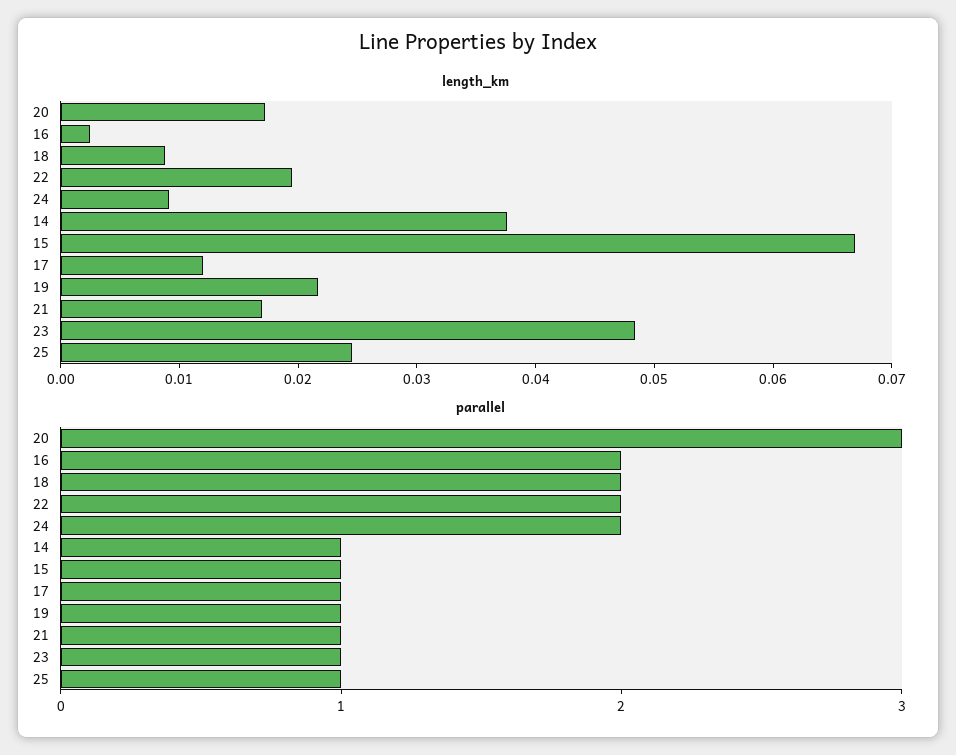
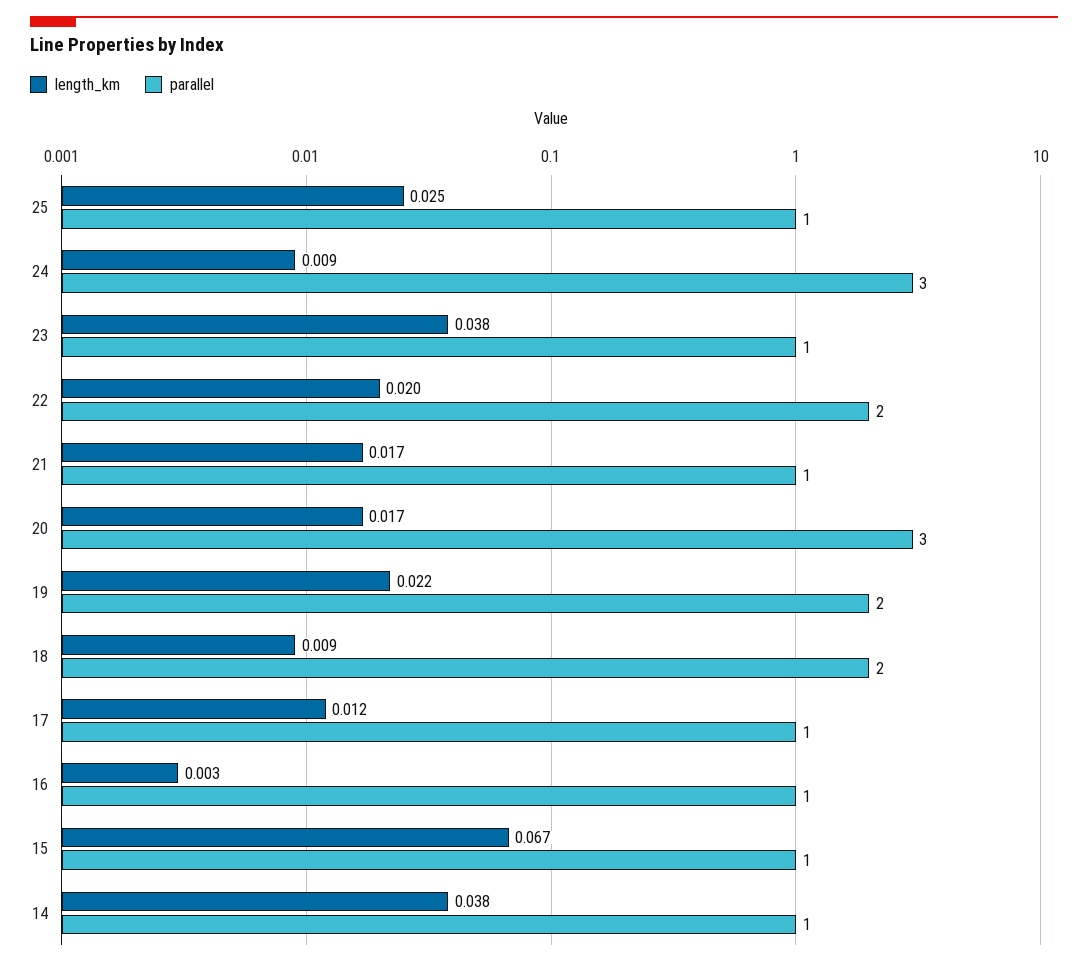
length_km, 23: 0.048 -> 0.038
parallel, 16: 2 -> 1
parallel, 24: 2 -> 3
parallel, 19: 1 -> 2

